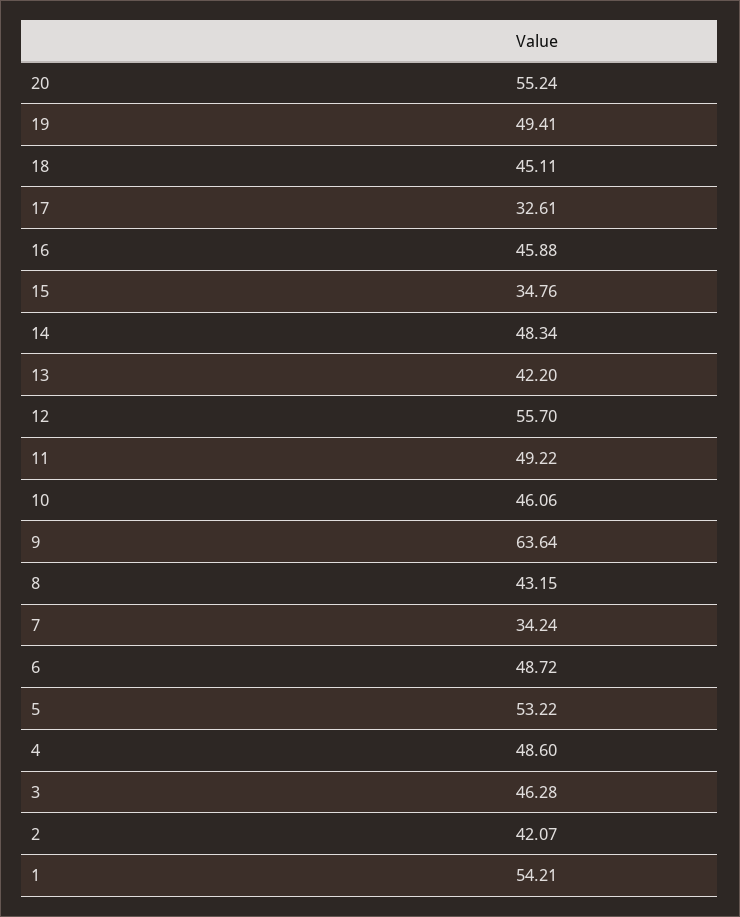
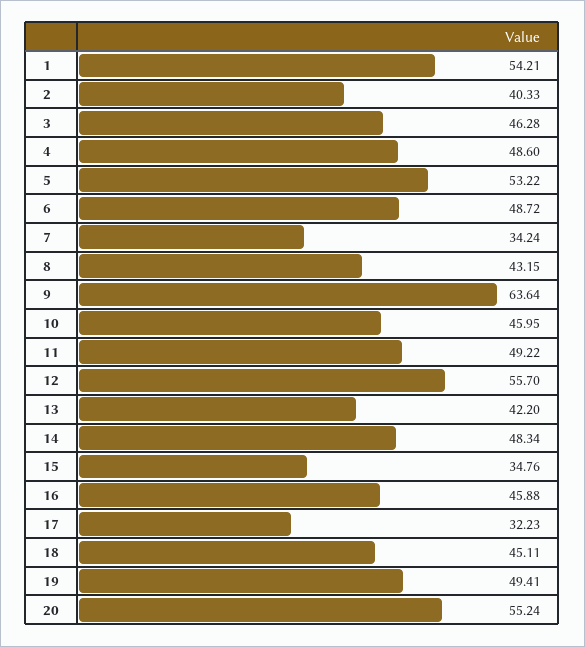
17: 32.61 -> 32.23
10: 46.06 -> 45.95
2: 42.07 -> 40.33

